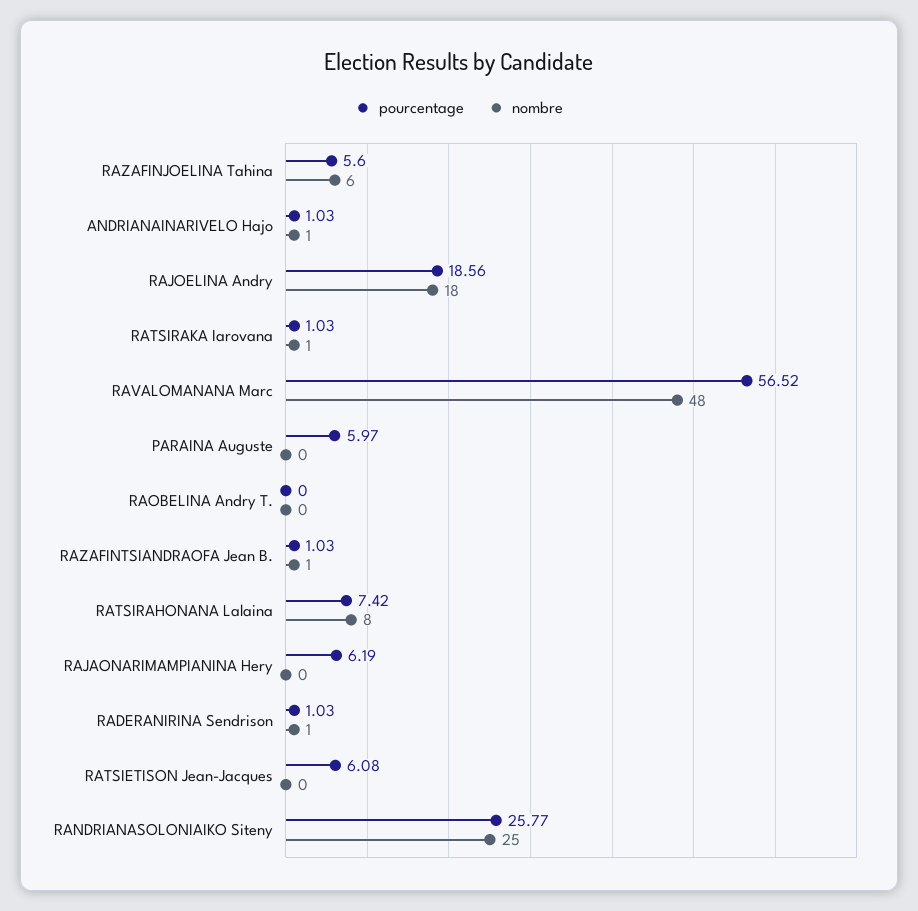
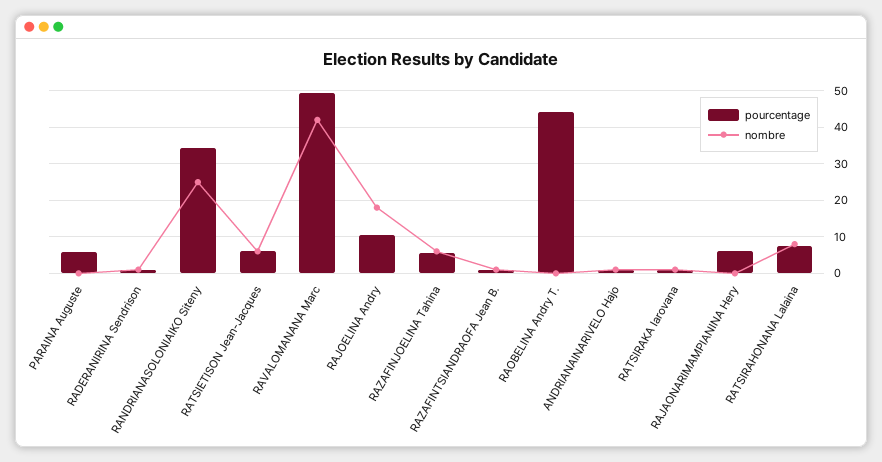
pourcentage, RAJOELINA Andry: 18.56 -> 10
pourcentage, RAVALOMANANA Marc: 56.52 -> 50
nombre, RAVALOMANANA Marc: 48 -> 42
pourcentage, RAOBELINA Andry T.: 0 -> 44
nombre, RATSIETISON Jean-Jacques: 0 -> 6
pourcentage, RANDRIANASOLONIAIKO Siteny: 25.77 -> 34

